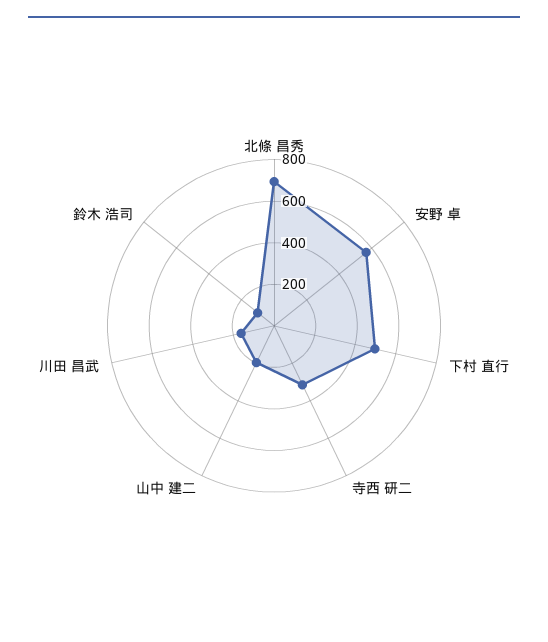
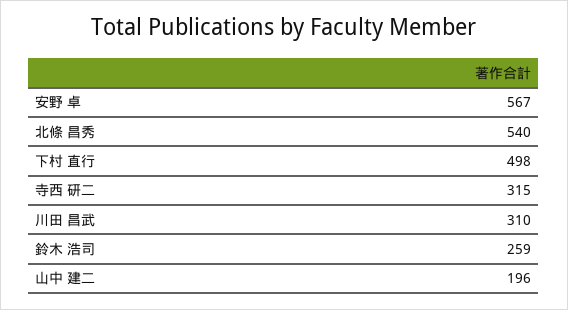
北條 昌秀: 700 -> 540
川田 昌武: 150 -> 310
鈴木 浩司: 100 -> 259

